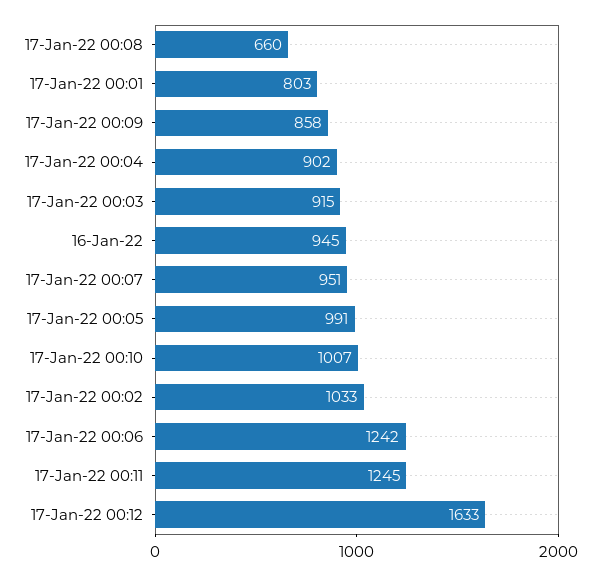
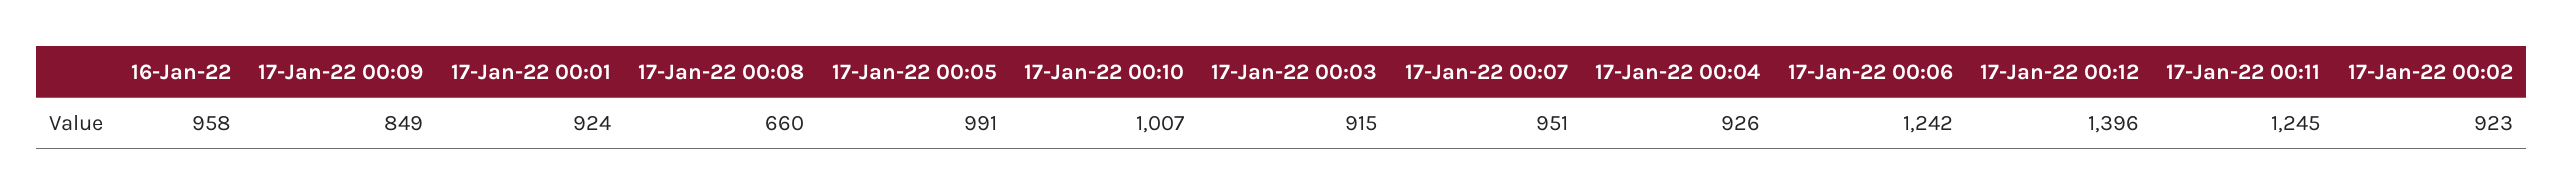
17-Jan-22 00:01: 803 -> 924
17-Jan-22 00:09: 858 -> 849
17-Jan-22 00:04: 902 -> 926
16-Jan-22: 945 -> 958
17-Jan-22 00:02: 1033 -> 923
17-Jan-22 00:12: 1633 -> 1396

